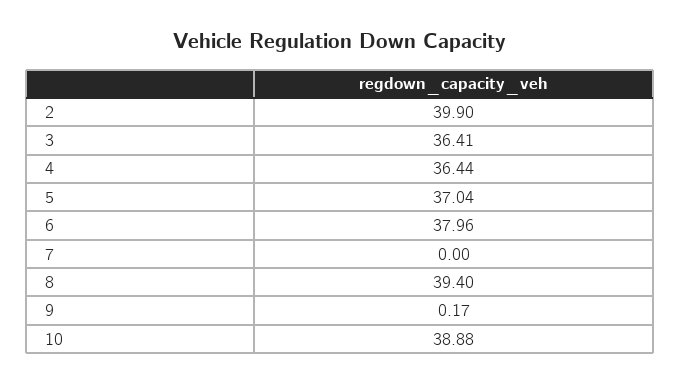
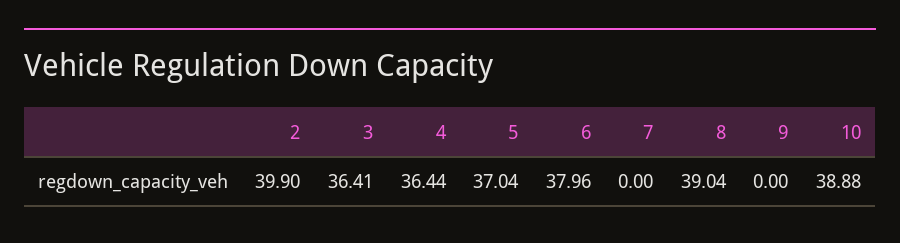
8: 39.4 -> 39.04
9: 0.17 -> 0

